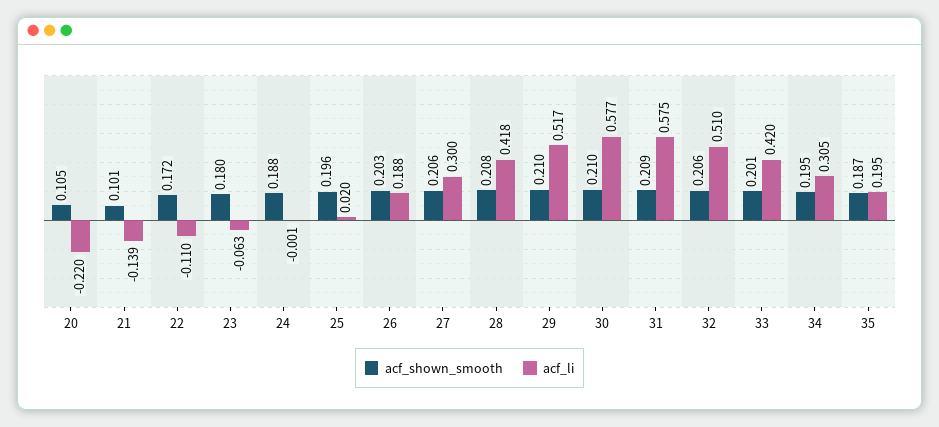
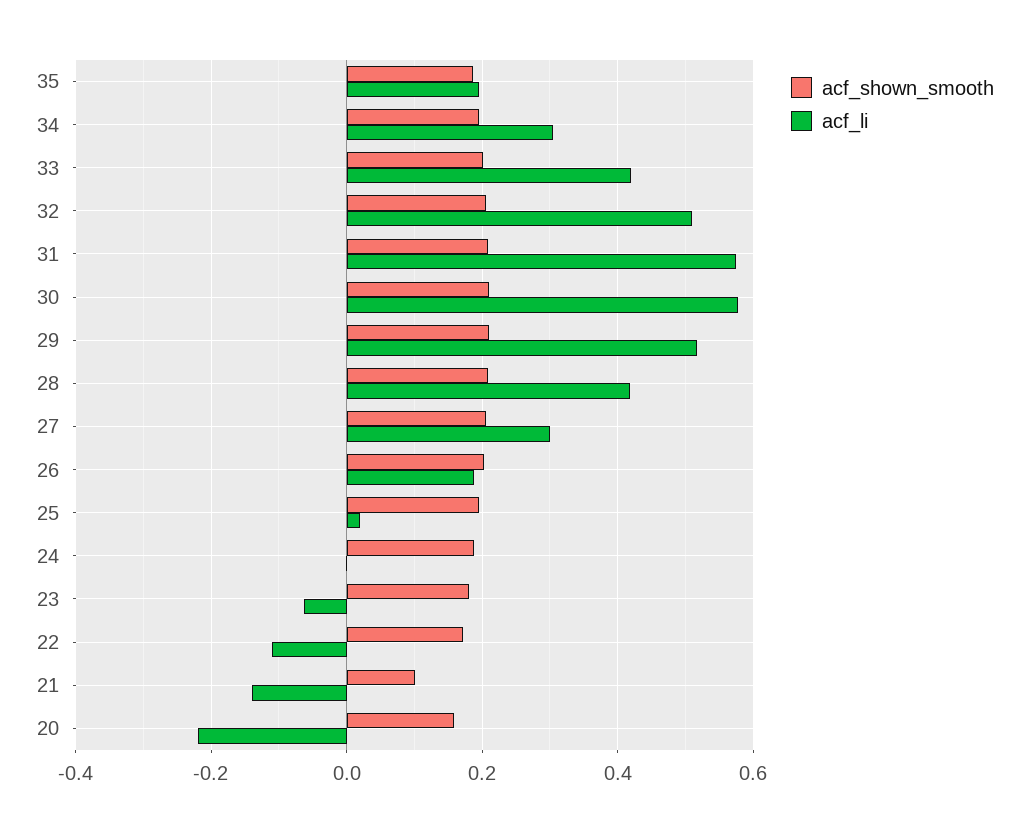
acf_shown_smooth, 20: 0.105 -> 0.16

